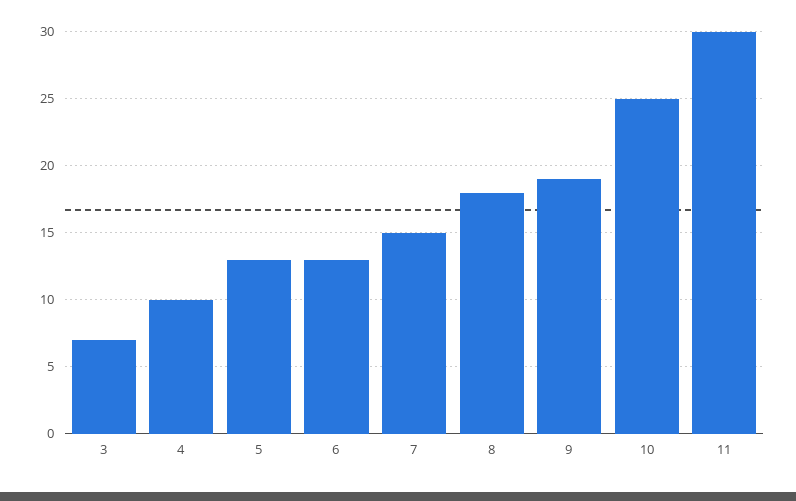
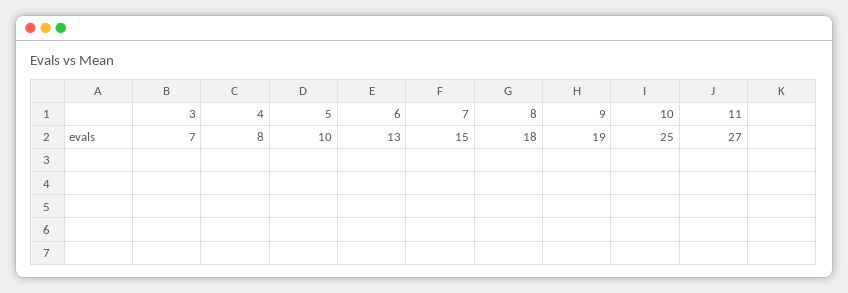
4: 10 -> 8
5: 13 -> 10
11: 30 -> 27

